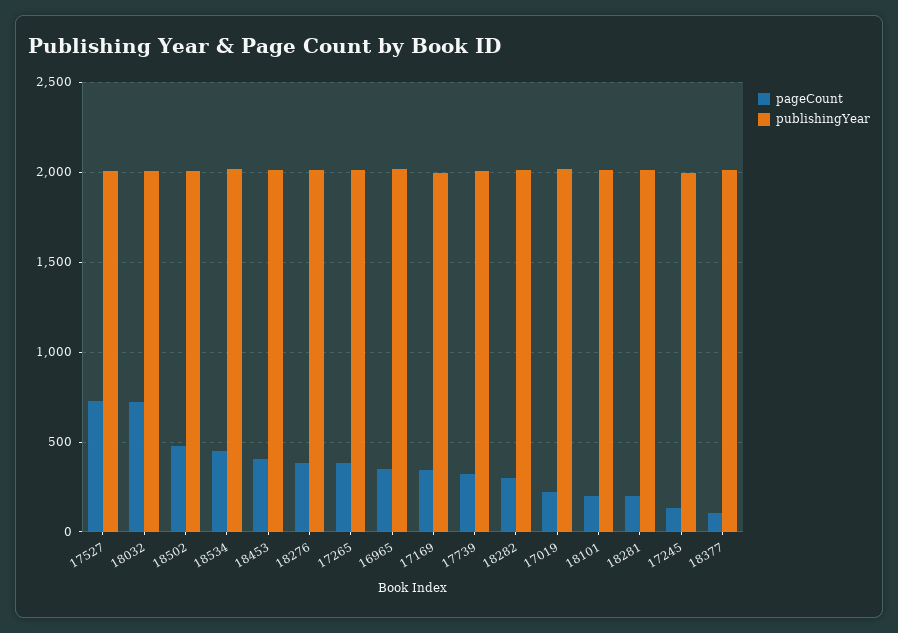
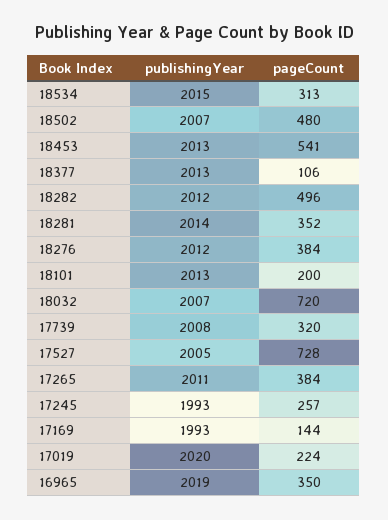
pageCount, 18534: 450 -> 313
pageCount, 18453: 400 -> 541
pageCount, 17169: 350 -> 144
pageCount, 18282: 300 -> 496
pageCount, 18281: 200 -> 352
pageCount, 17245: 150 -> 257

